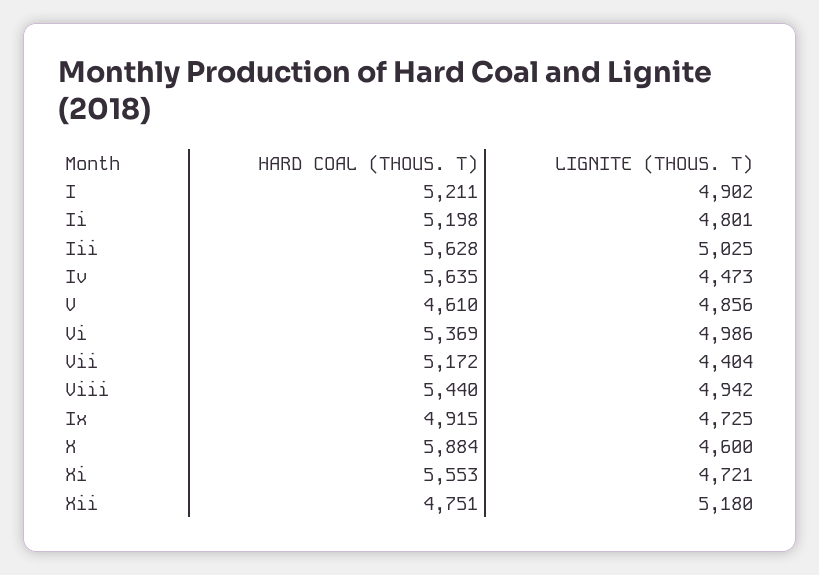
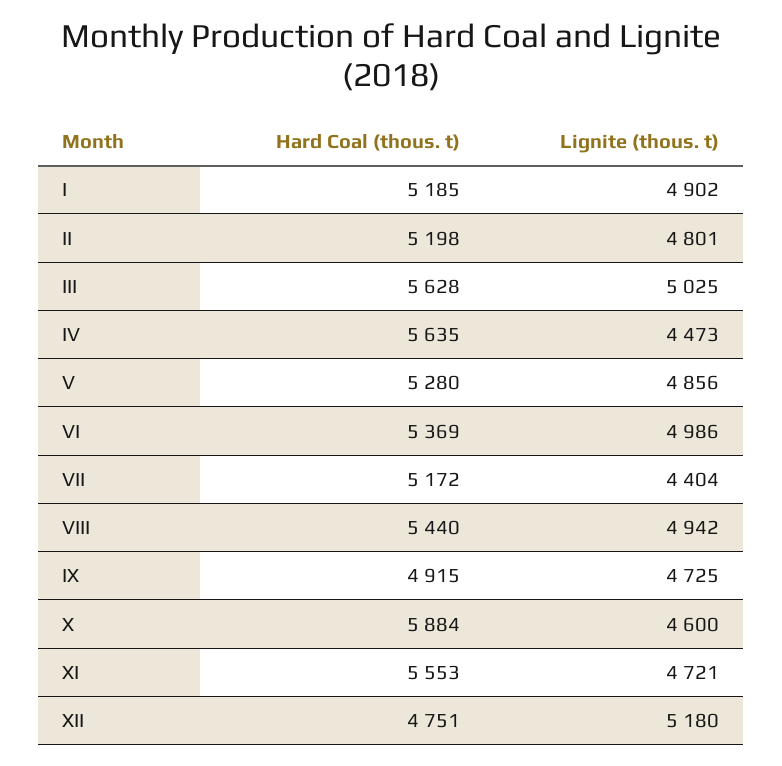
HARD COAL (THOUS. T), I: 5211 -> 5185
HARD COAL (THOUS. T), V: 4610 -> 5280

